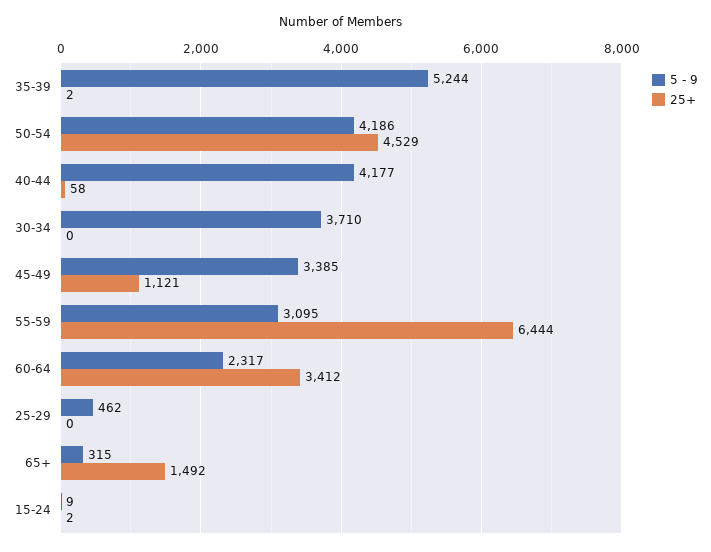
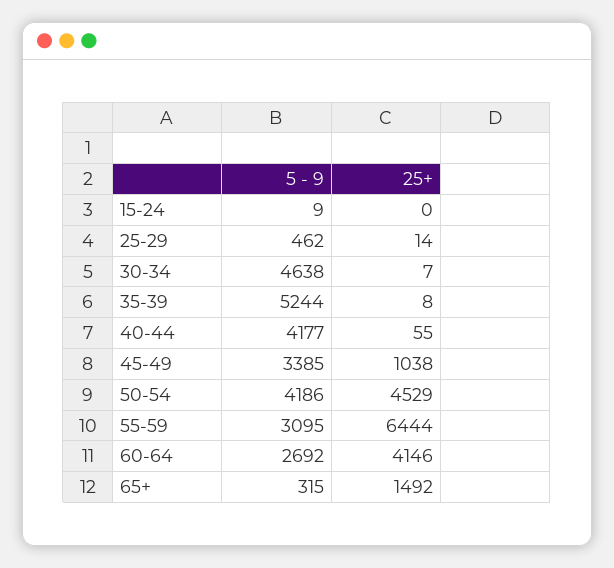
25+, 35-39: 2 -> 8
25+, 40-44: 58 -> 55
5 - 9, 30-34: 3710 -> 4638
25+, 30-34: 0 -> 7
25+, 45-49: 1121 -> 1038
5 - 9, 60-64: 2317 -> 2692
25+, 60-64: 3412 -> 4146
25+, 25-29: 0 -> 14
25+, 15-24: 2 -> 0

